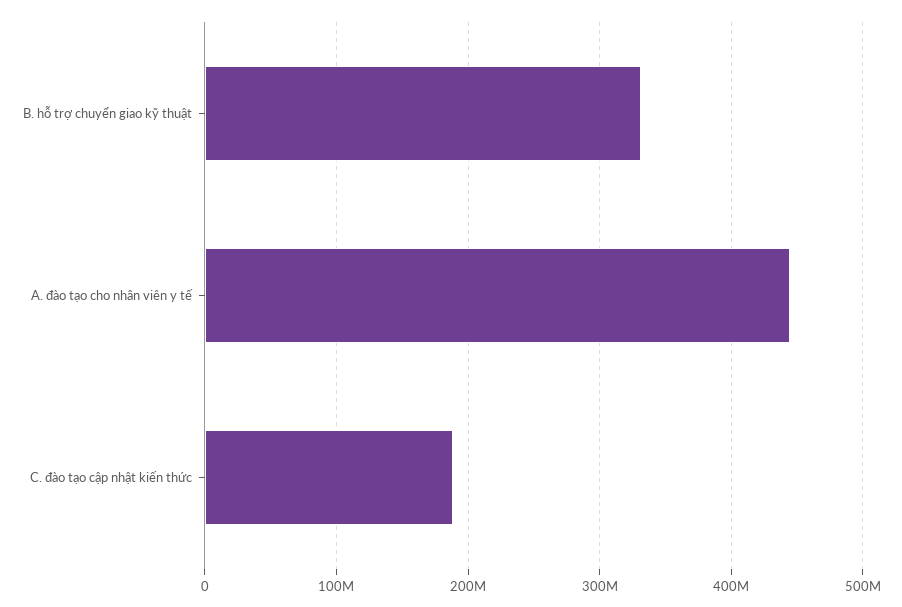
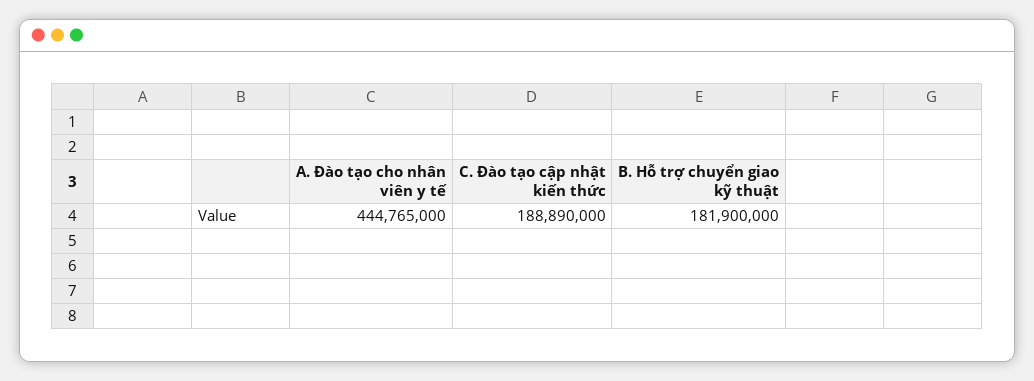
B. hỗ trợ chuyển giao kỹ thuật: 330000000 -> 181900000

